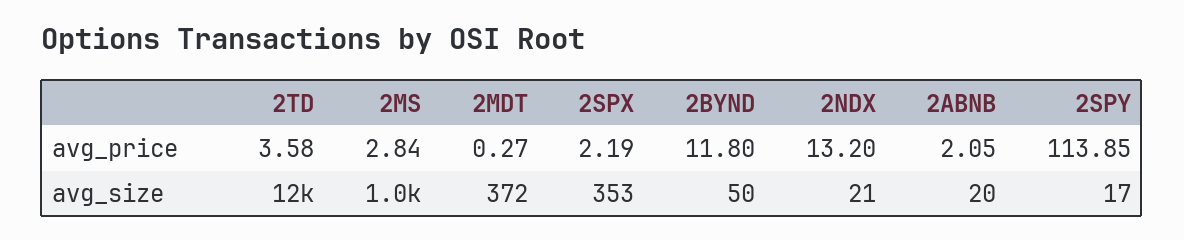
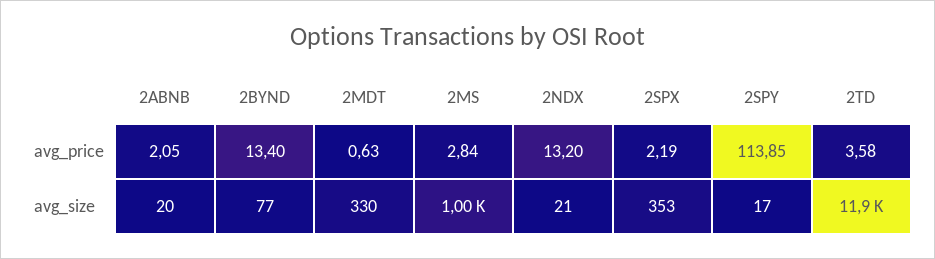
2MDT, avg_price: 0.27 -> 0.63
2BYND, avg_price: 11.8 -> 13.4
2MDT, avg_size: 372 -> 330
2BYND, avg_size: 50 -> 77

